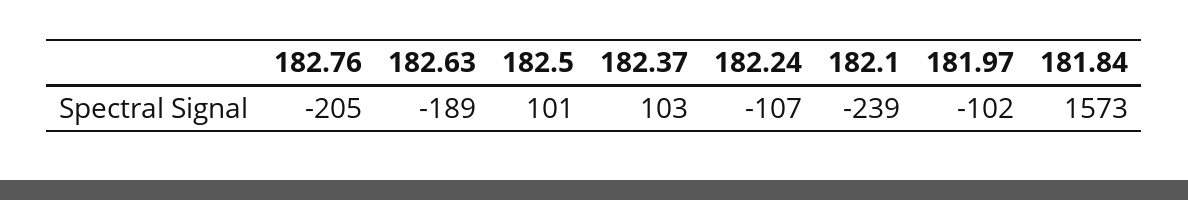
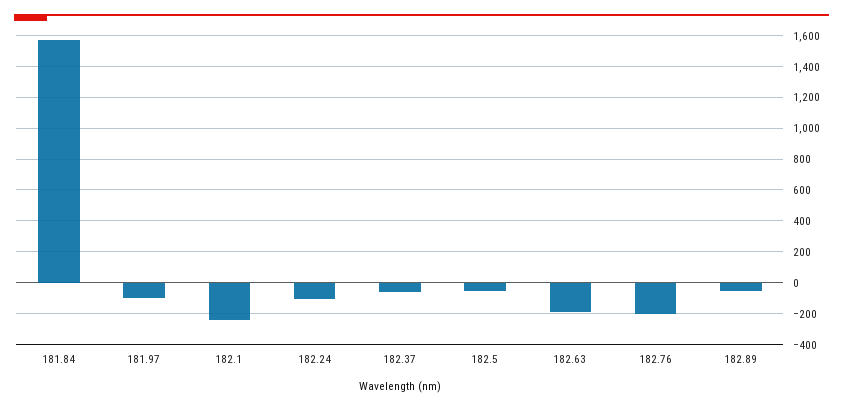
182.5: 101 -> -50
182.37: 103 -> -50
182.89: none -> -50

